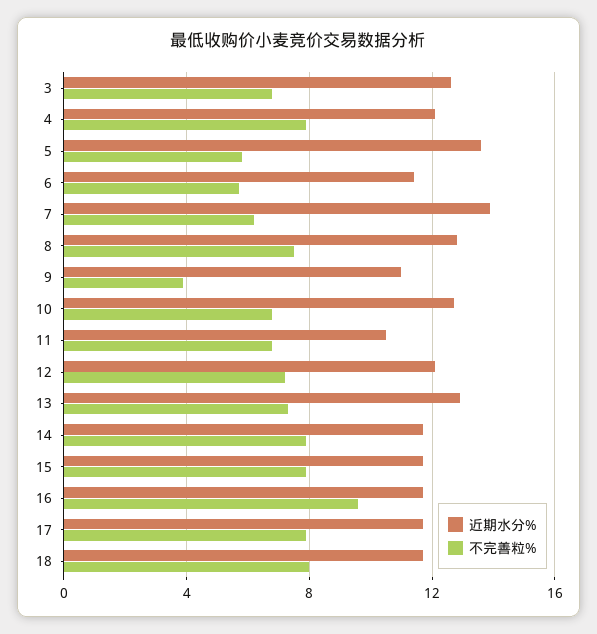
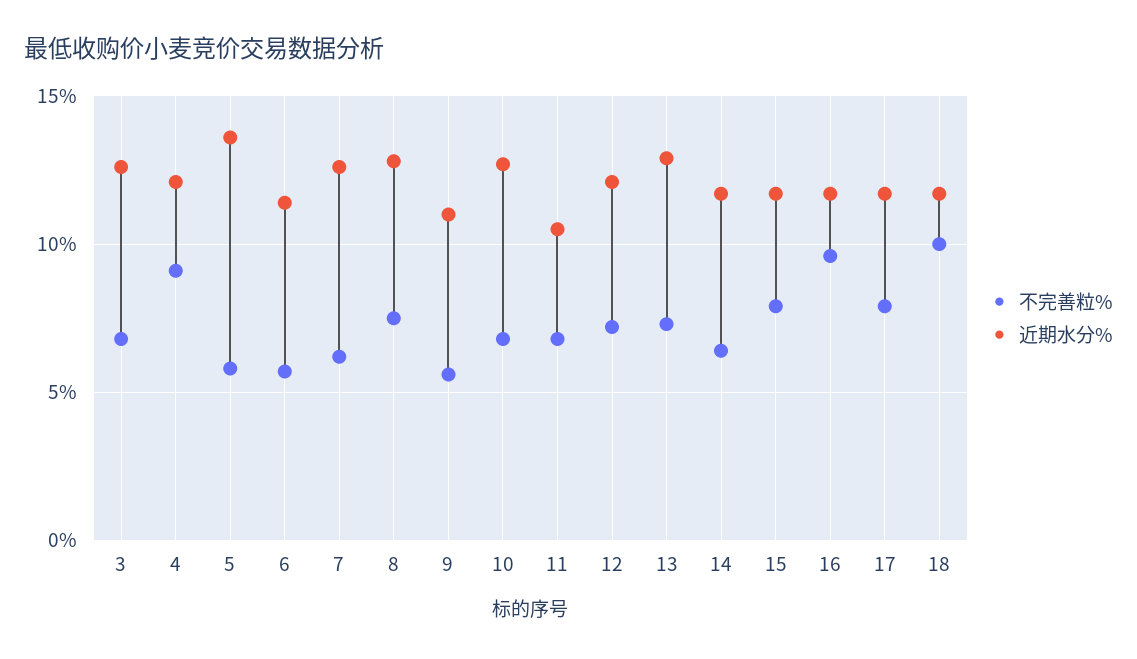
不完善粒%, 4: 8 -> 9
近期水分%, 7: 14 -> 12.5
不完善粒%, 9: 4 -> 5.5
不完善粒%, 14: 8 -> 6.5
不完善粒%, 18: 8 -> 10

